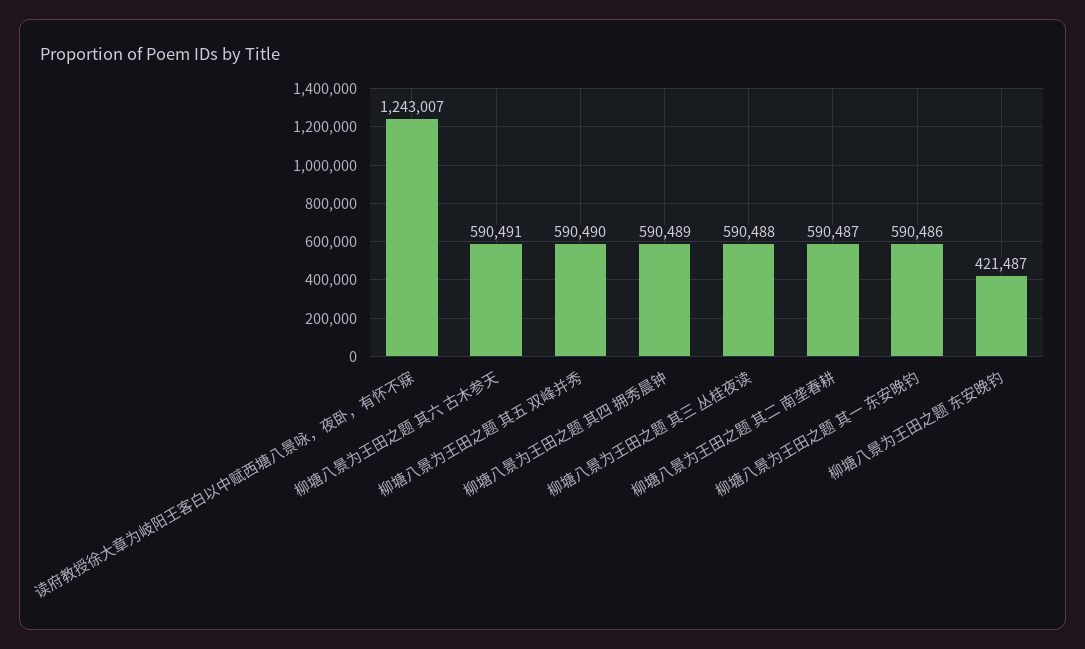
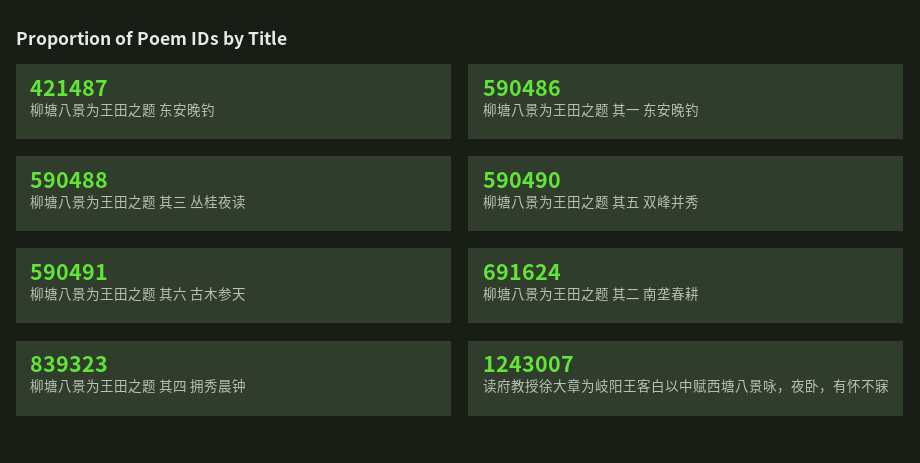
柳塘八景为王田之题 其四 拥秀晨钟: 590489 -> 839323
柳塘八景为王田之题 其二 南垄春耕: 590487 -> 691624

